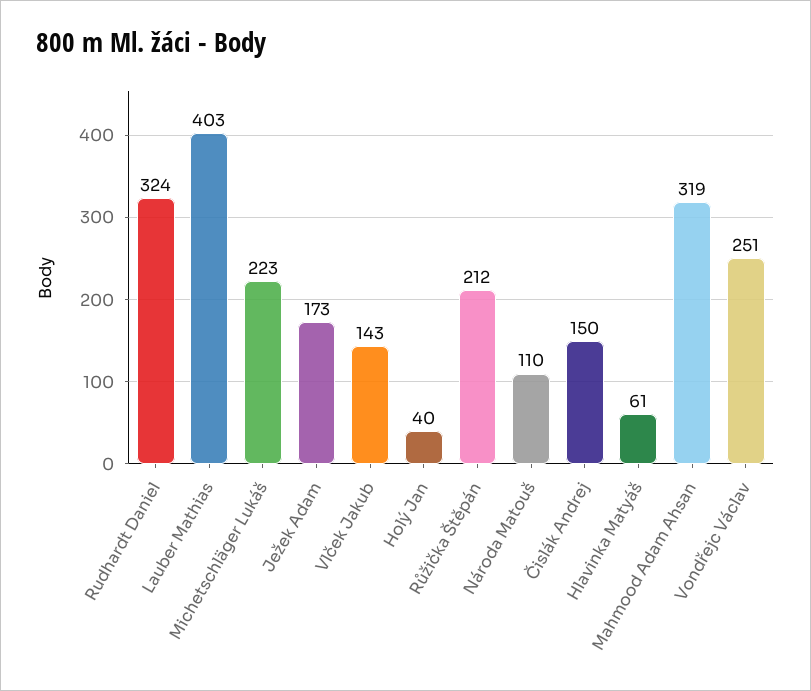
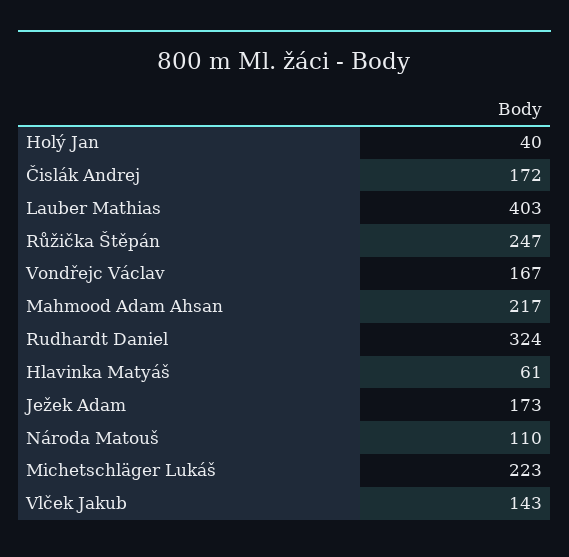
Růžička Štěpán: 212 -> 247
Čislák Andrej: 150 -> 172
Mahmood Adam Ahsan: 319 -> 217
Vondřejc Václav: 251 -> 167

